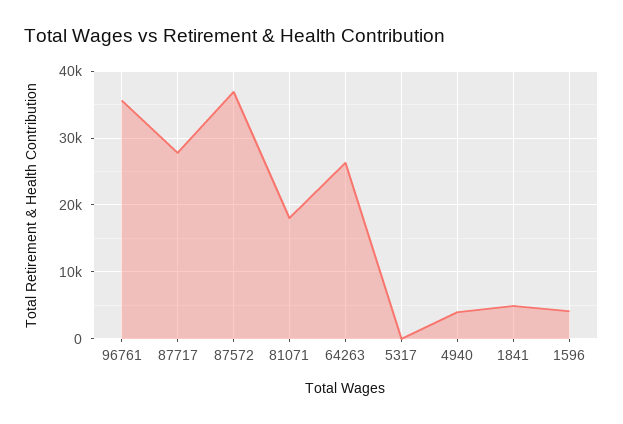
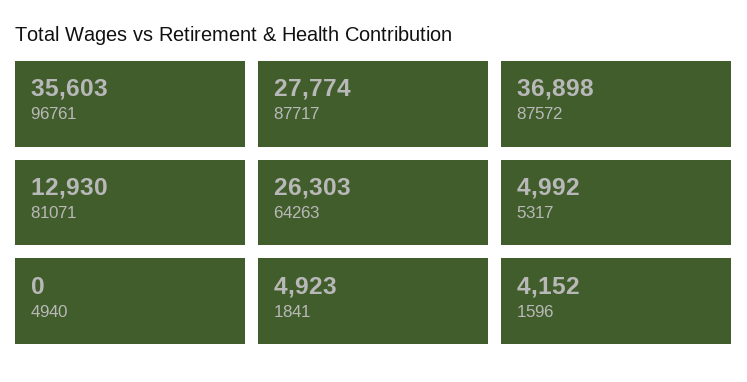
81071: 18000 -> 12930
5317: 0 -> 4992
4940: 4000 -> 0

